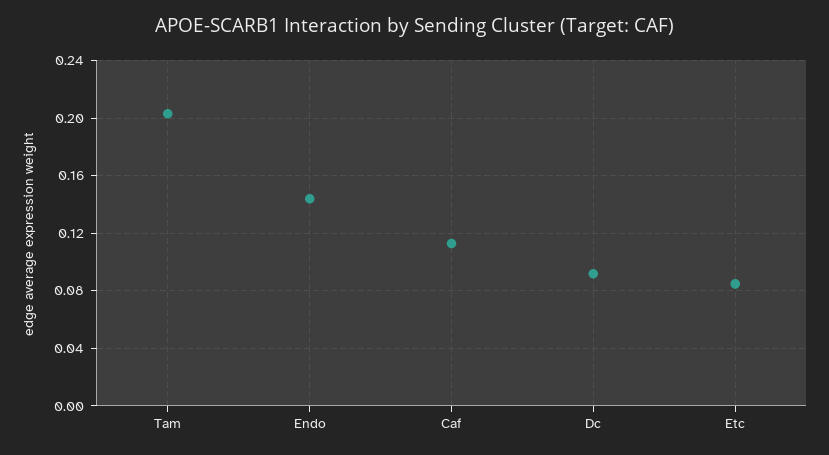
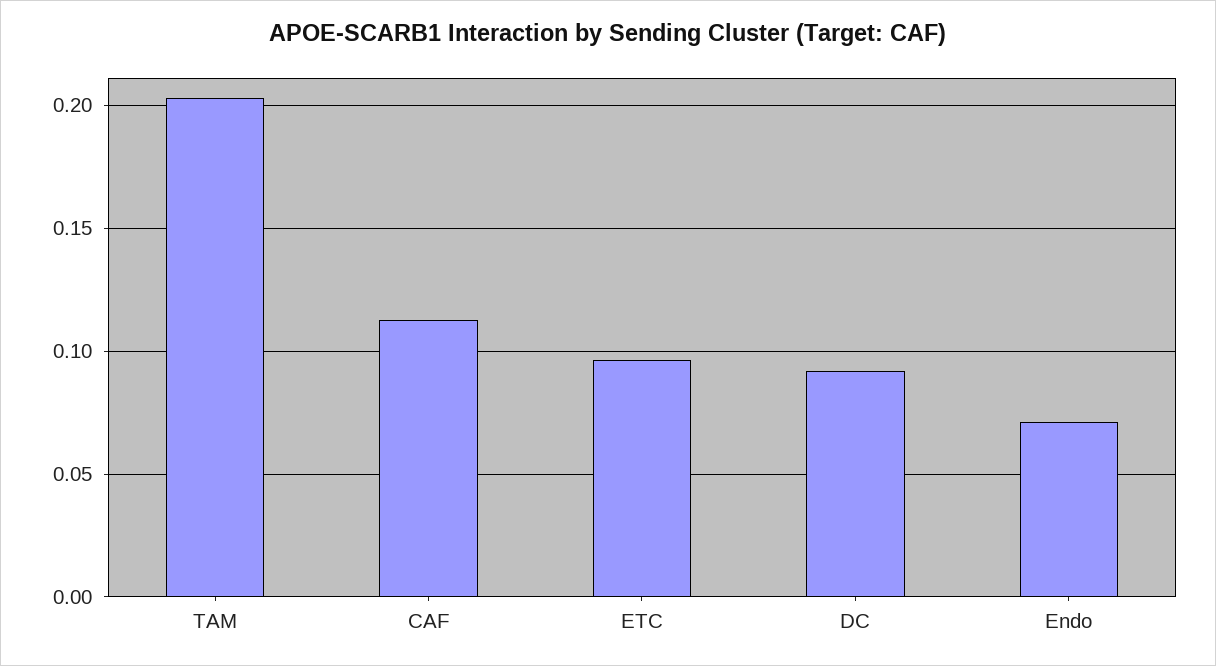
Endo: 0.145 -> 0.07
Etc: 0.085 -> 0.095

